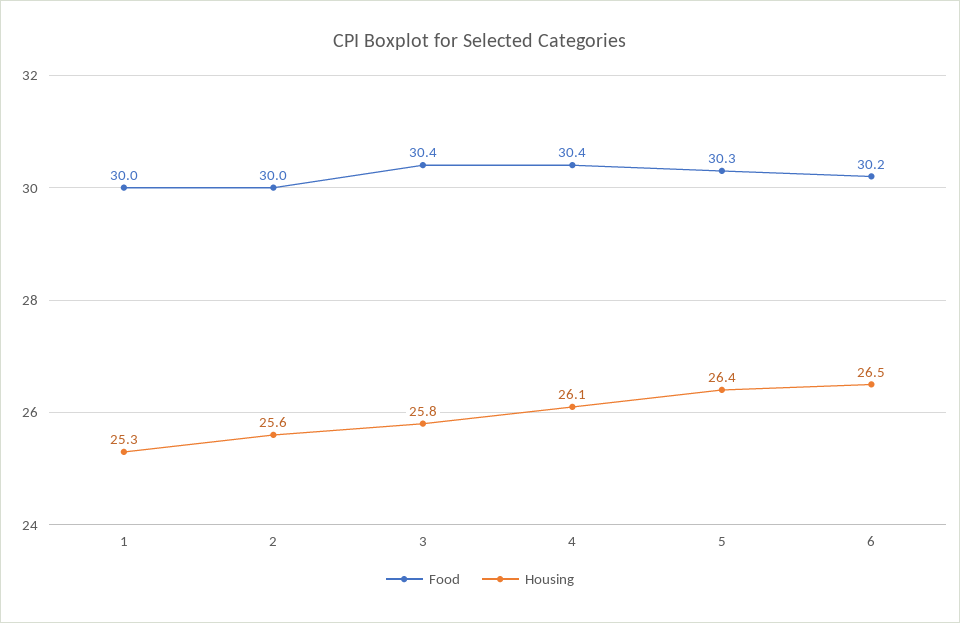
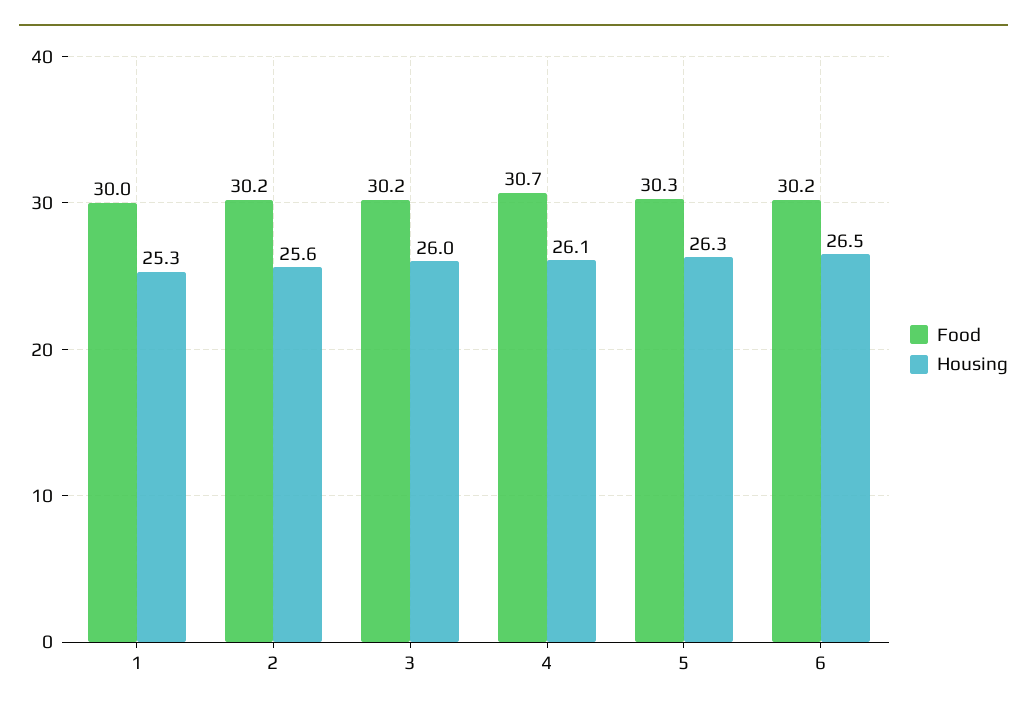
Food, 2: 30 -> 30.2
Food, 3: 30.4 -> 30.2
Housing, 3: 25.8 -> 26
Food, 4: 30.4 -> 30.7
Housing, 5: 26.4 -> 26.3

